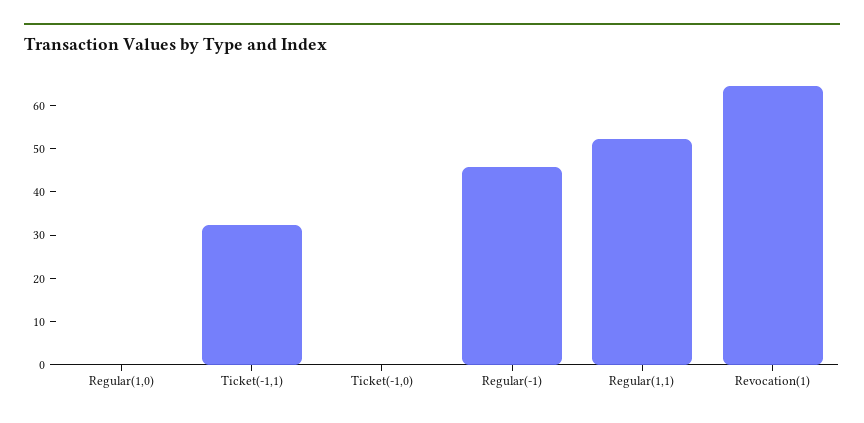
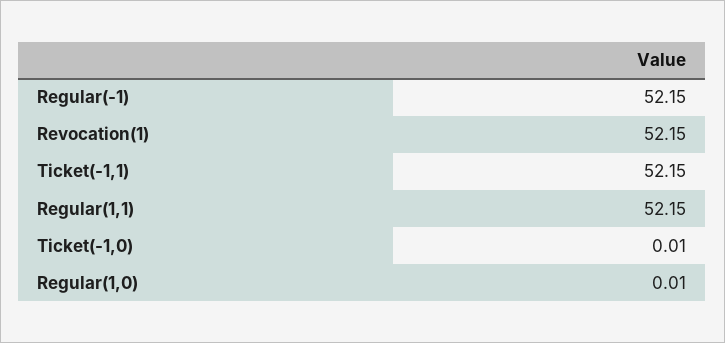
Ticket(-1,1): 32 -> 52.15
Regular(-1): 46 -> 52.15
Revocation(1): 64 -> 52.15

